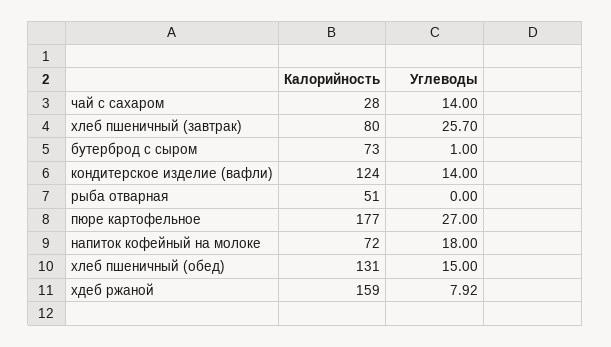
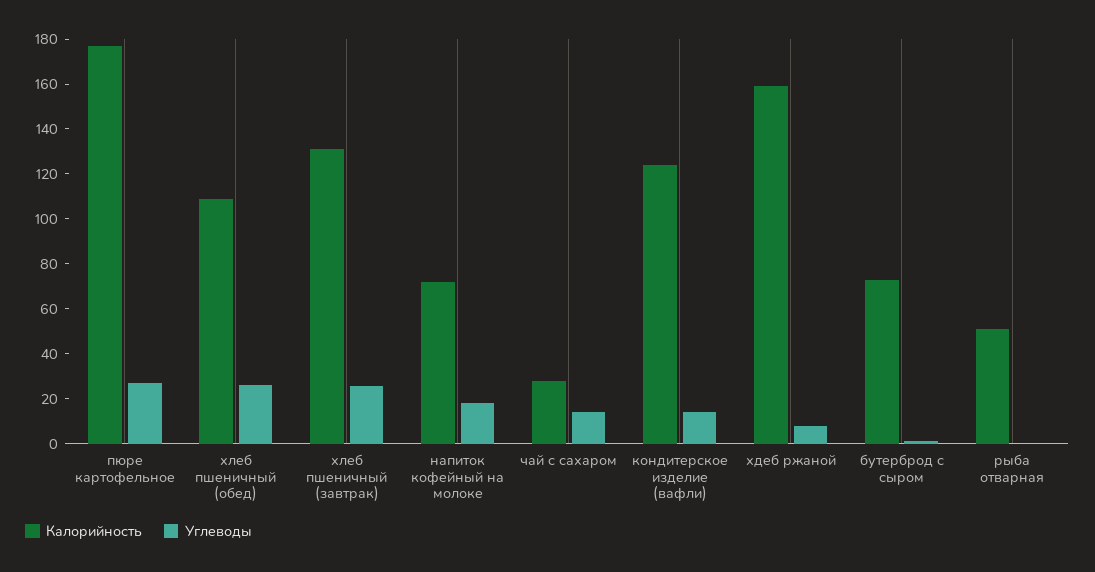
Калорийность, хлеб пшеничный (завтрак): 80 -> 130
Калорийность, хлеб пшеничный (обед): 131 -> 110
Углеводы, хлеб пшеничный (обед): 15 -> 25

